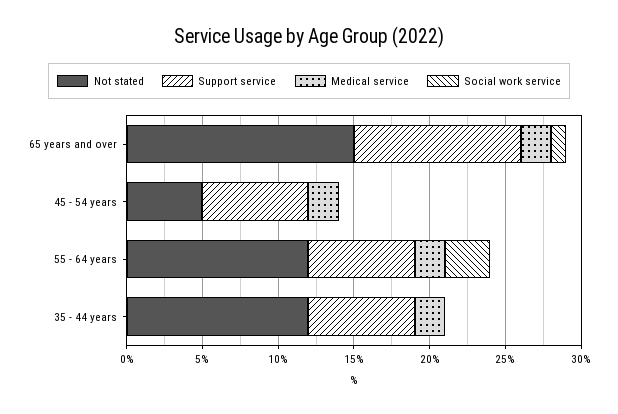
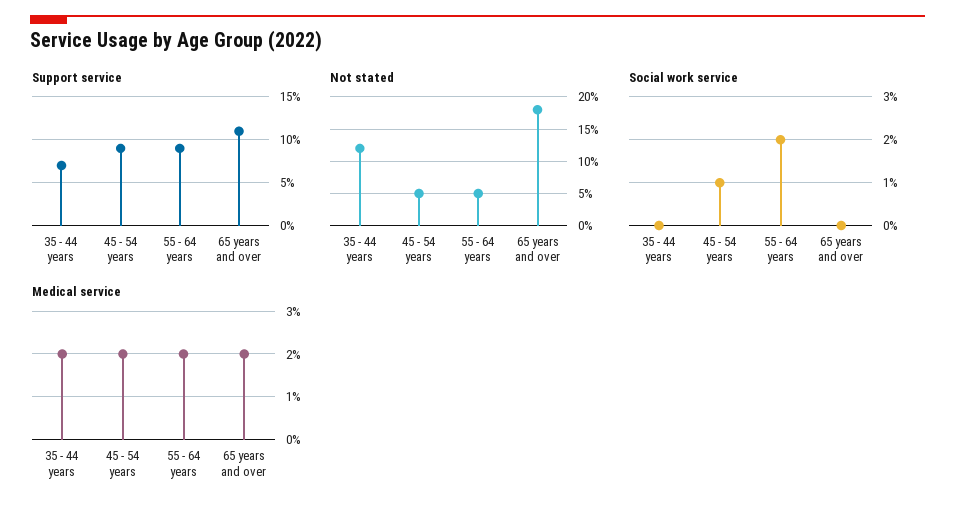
Not stated, 65 years and over: 15 -> 18
Social work service, 65 years and over: 1 -> 0
Support service, 45 - 54 years: 7 -> 9
Social work service, 45 - 54 years: 0 -> 1
Not stated, 55 - 64 years: 12 -> 5
Support service, 55 - 64 years: 7 -> 9
Social work service, 55 - 64 years: 3 -> 2

